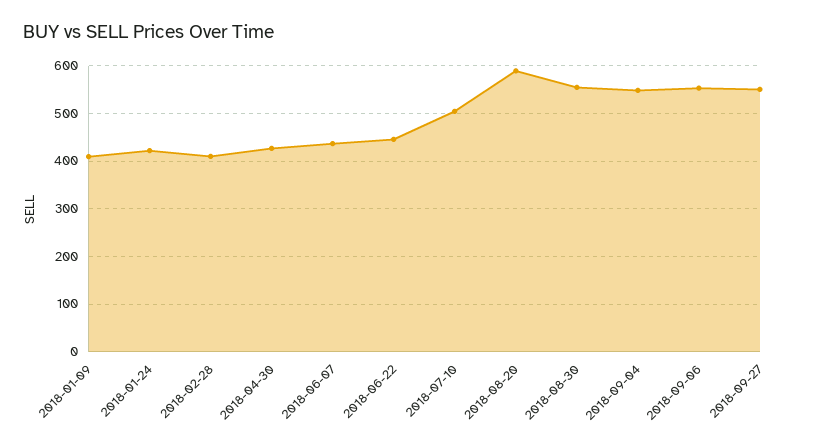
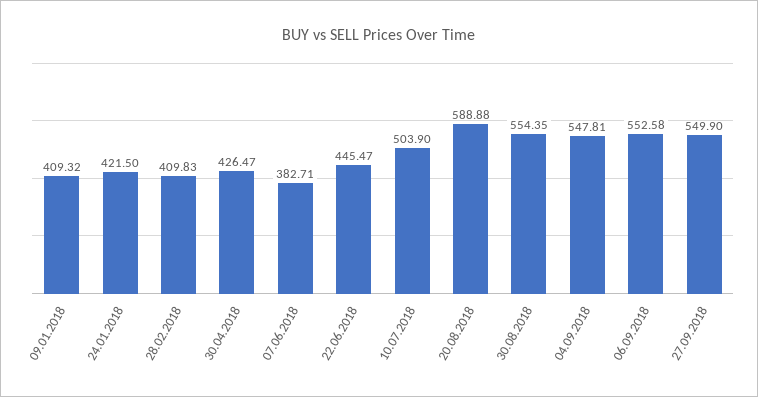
2018-06-07: 440 -> 382.71

